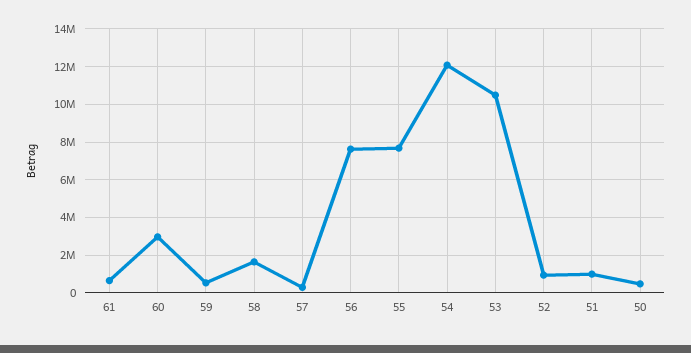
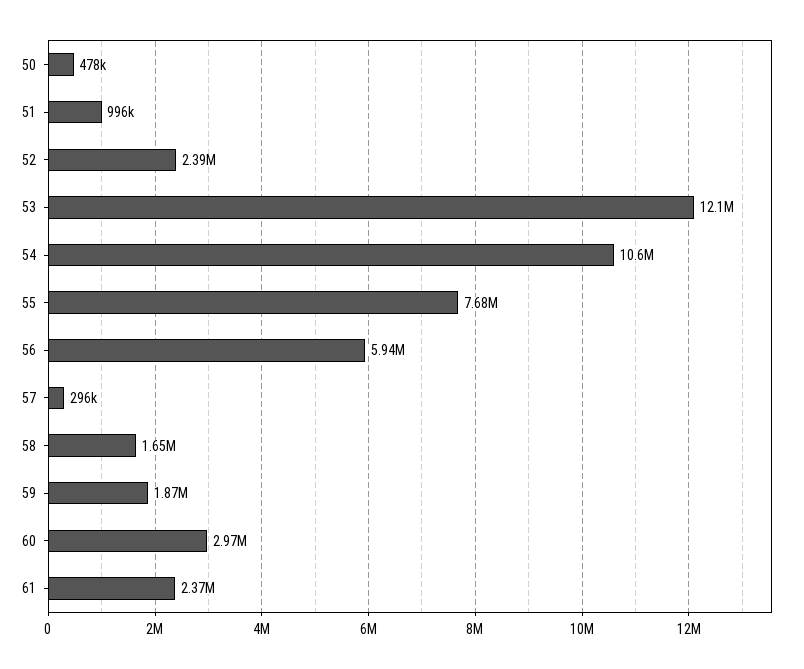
61: 500000 -> 2370000
59: 500000 -> 1870000
56: 7500000 -> 5940000
54: 12000000 -> 10600000
53: 10500000 -> 12100000
52: 1000000 -> 2390000

